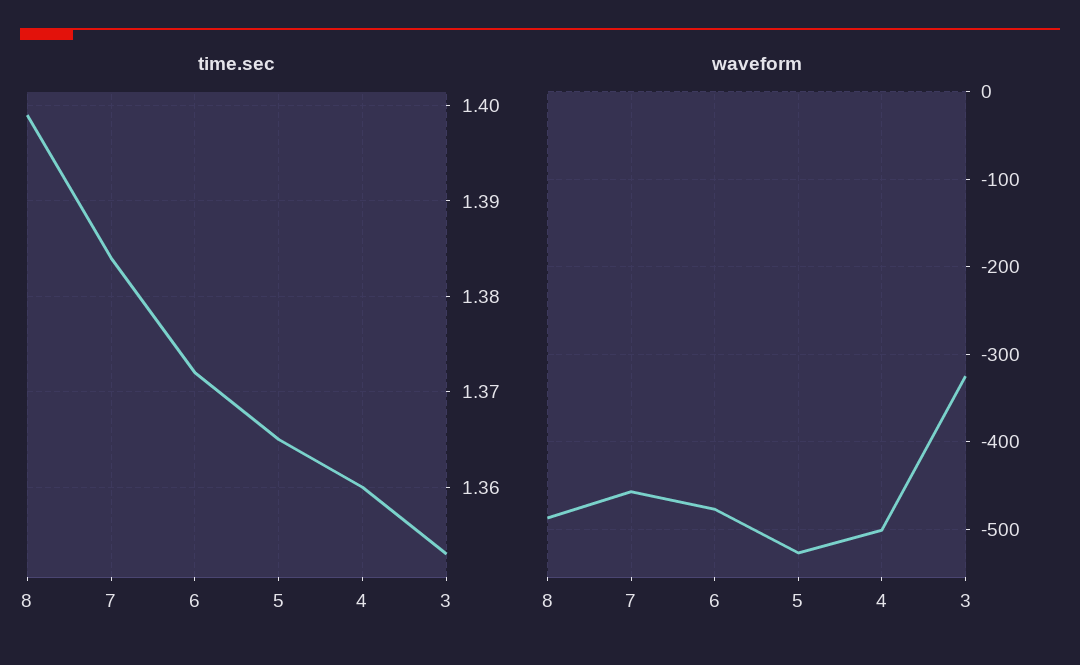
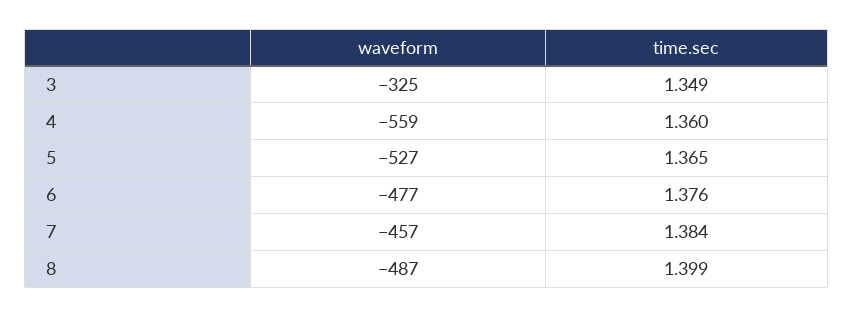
time.sec, 6: 1.372 -> 1.376
time.sec, 3: 1.353 -> 1.349
waveform, 4: -500 -> -559

